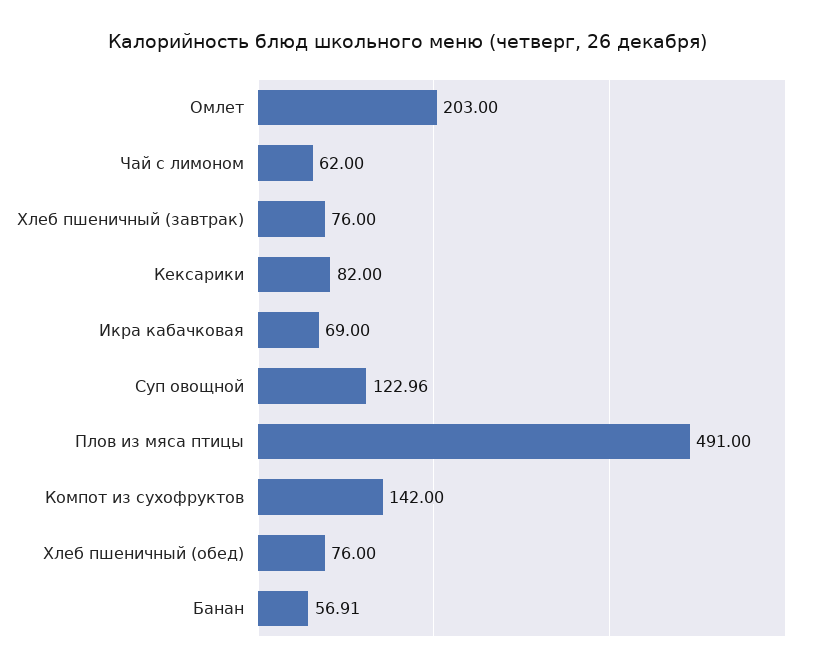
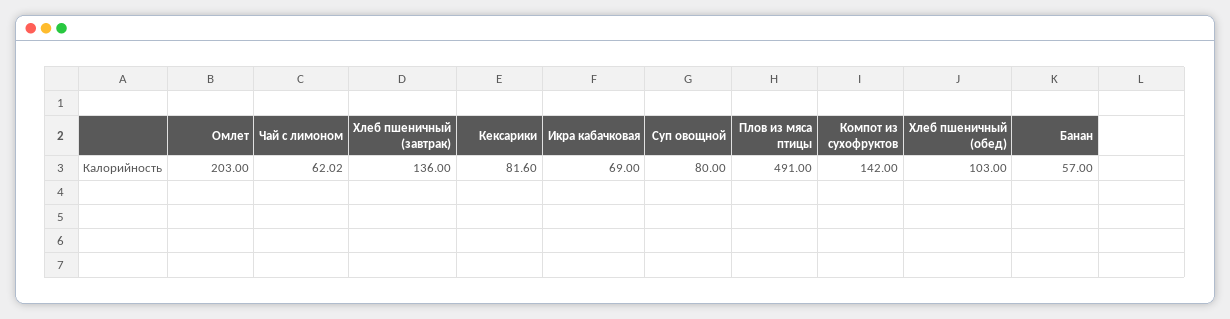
Чай с лимоном: 62 -> 62.02
Хлеб пшеничный (завтрак): 76 -> 136
Кексарики: 82 -> 81.6
Суп овощной: 122.96 -> 80
Хлеб пшеничный (обед): 76 -> 103
Банан: 56.91 -> 57

